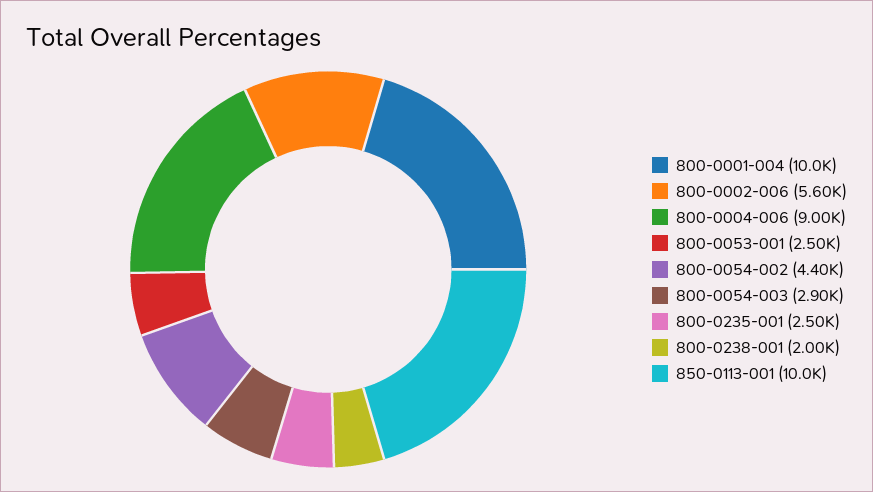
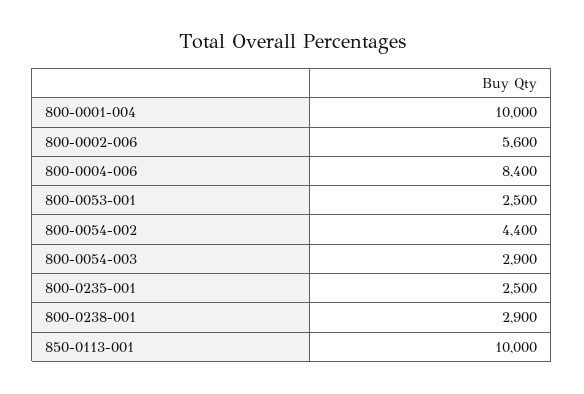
800-0004-006: 9000 -> 8400
800-0238-001: 2000 -> 2900

